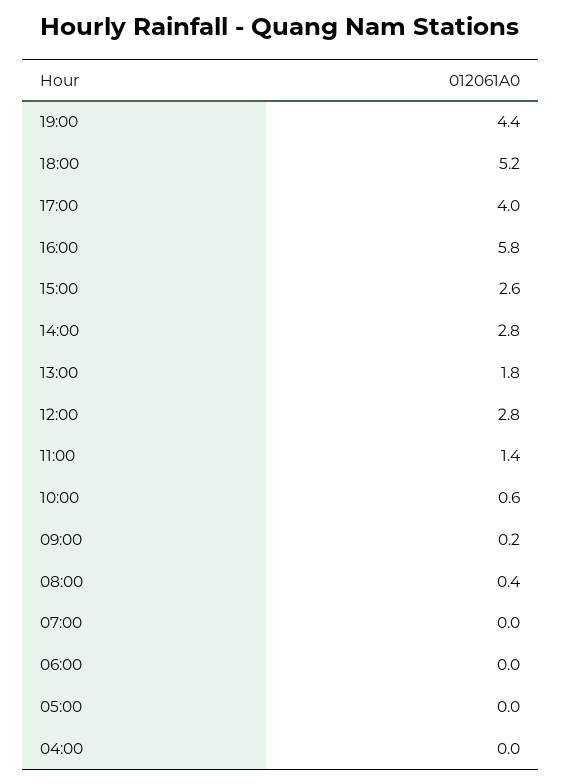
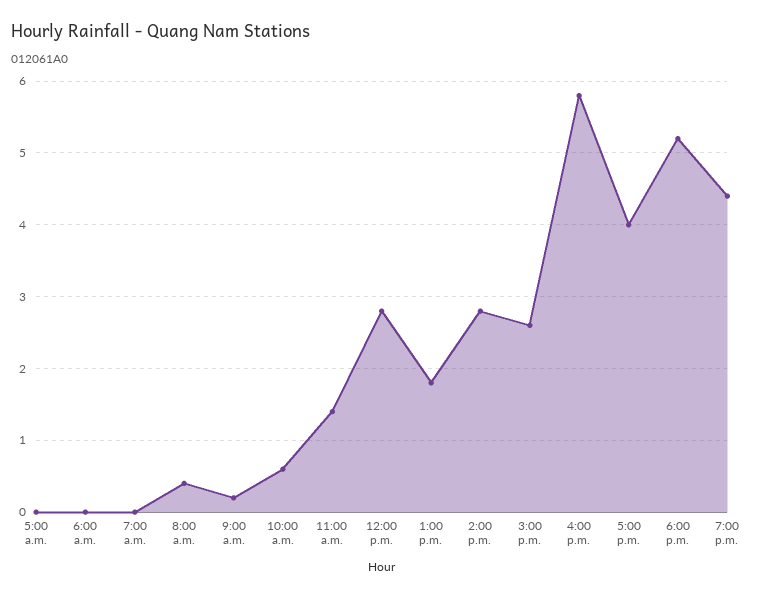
04:00: 0 -> none

